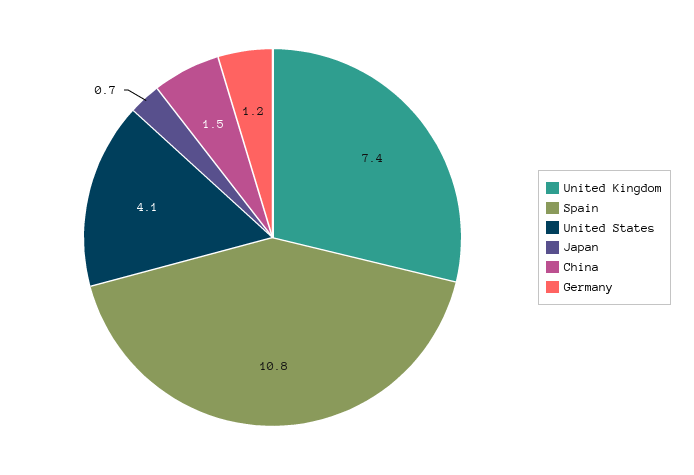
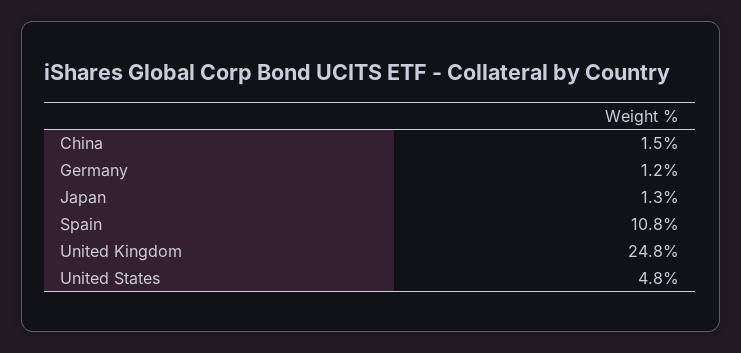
United Kingdom: 7.4 -> 24.8
United States: 4.1 -> 4.8
Japan: 0.7 -> 1.3

